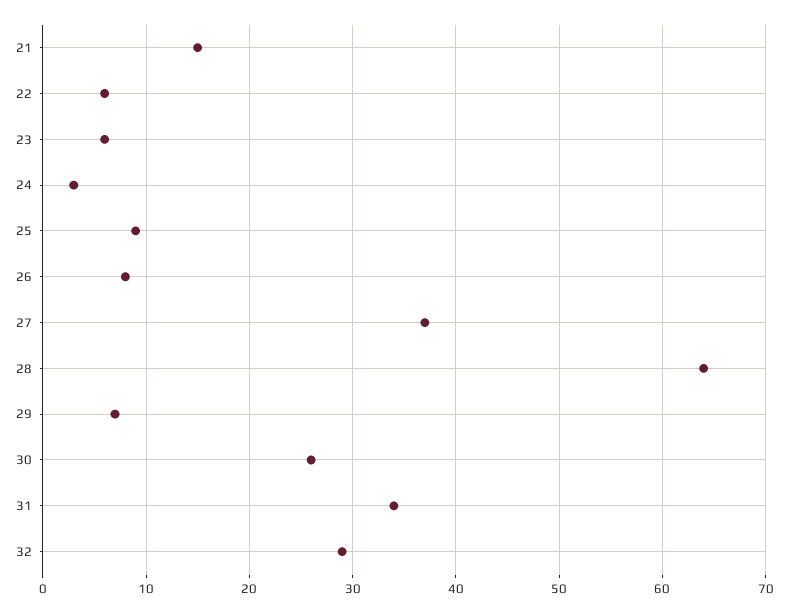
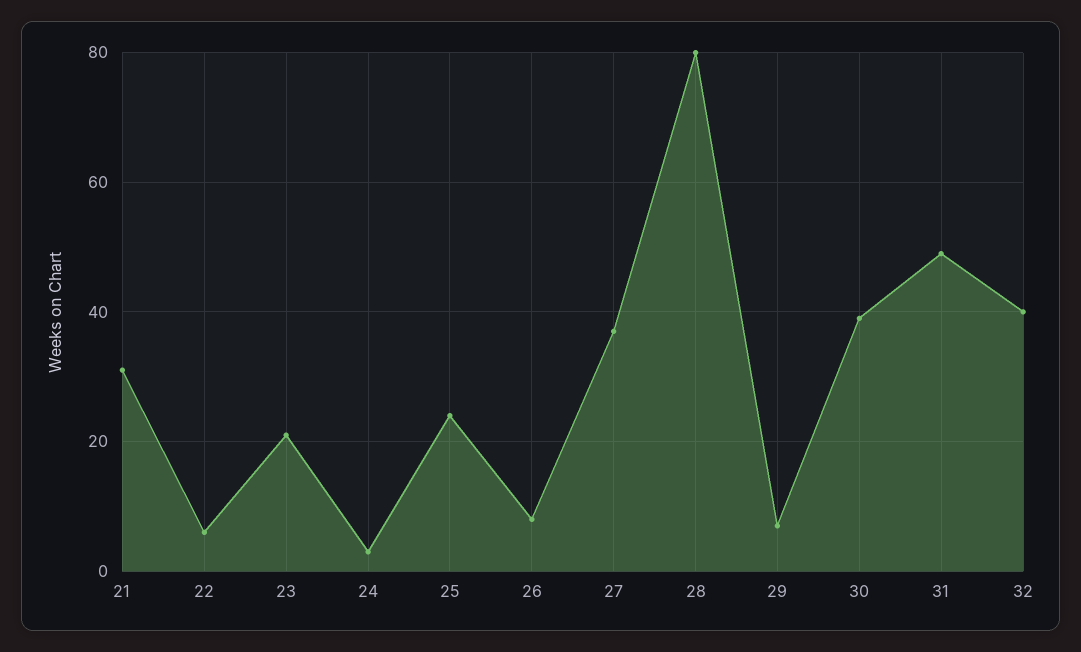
21: 15 -> 30
23: 6 -> 20
25: 9 -> 25
28: 64 -> 80
30: 26 -> 40
31: 34 -> 50
32: 29 -> 40

